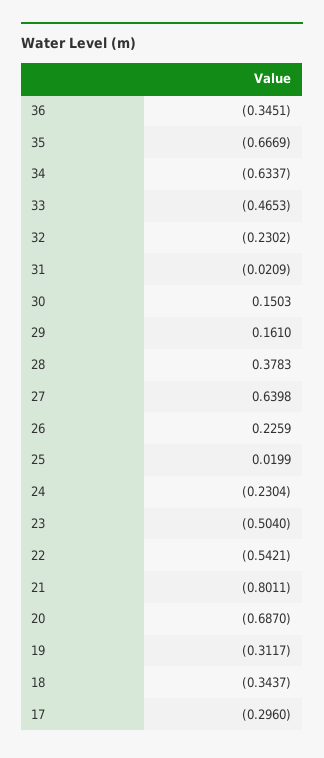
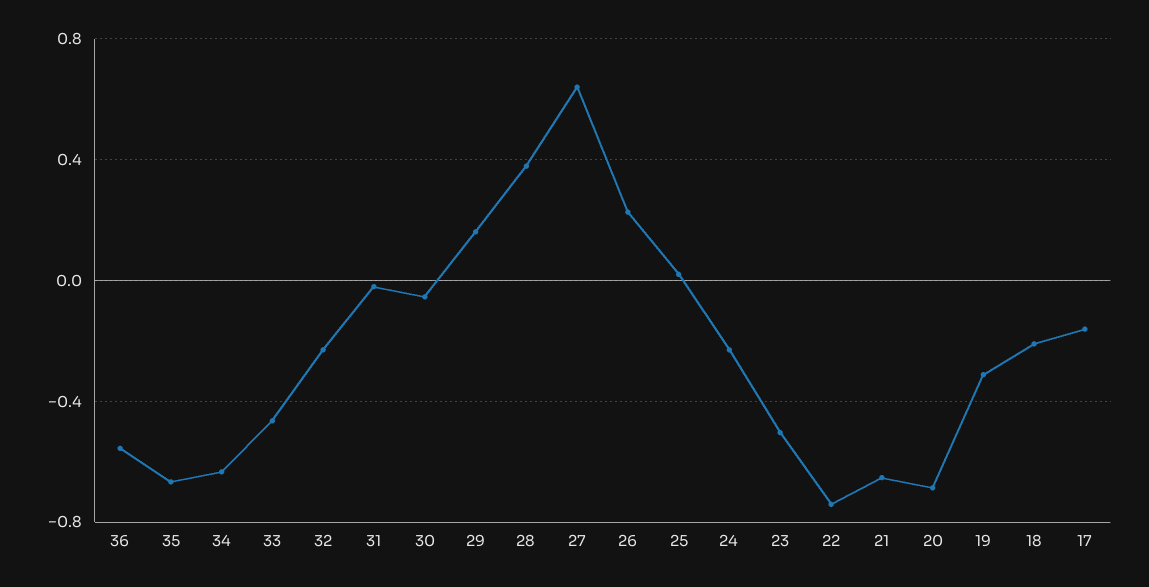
36: -0.3451 -> -0.55
30: 0.1503 -> -0.05
22: -0.5421 -> -0.75
21: -0.8011 -> -0.65
18: -0.3437 -> -0.2
17: -0.296 -> -0.15

